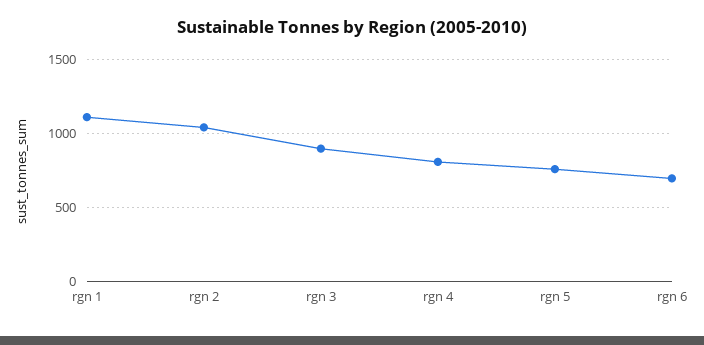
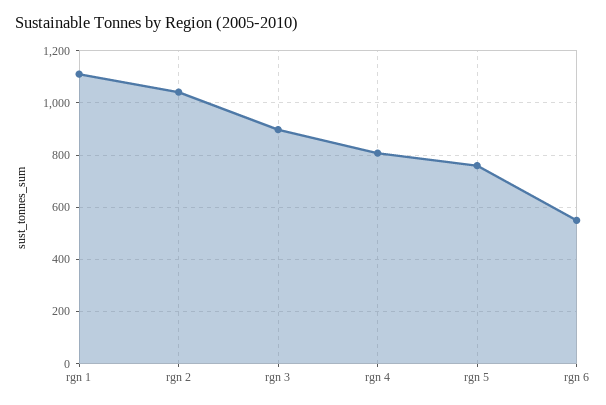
rgn 6: 700 -> 550

